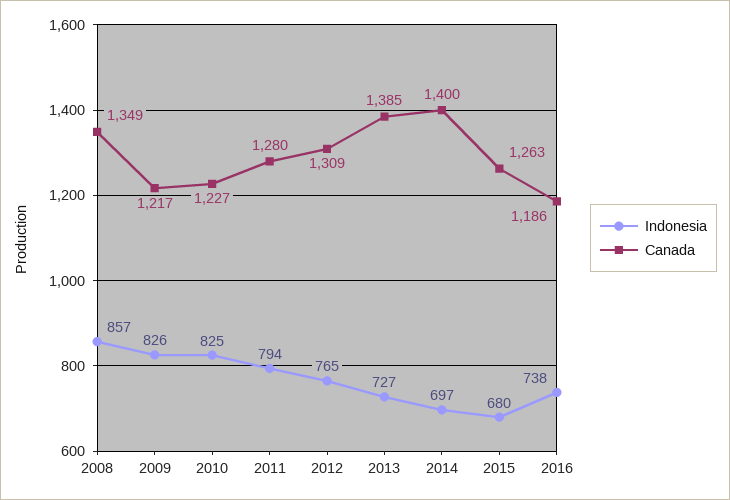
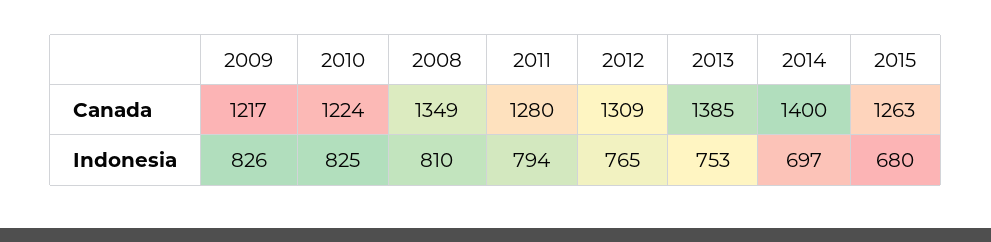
Indonesia, 2008: 857 -> 810
Canada, 2010: 1227 -> 1224
Indonesia, 2013: 727 -> 753
Indonesia, 2016: 738 -> none
Canada, 2016: 1186 -> none

